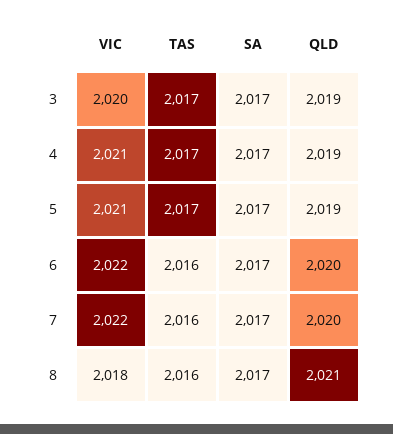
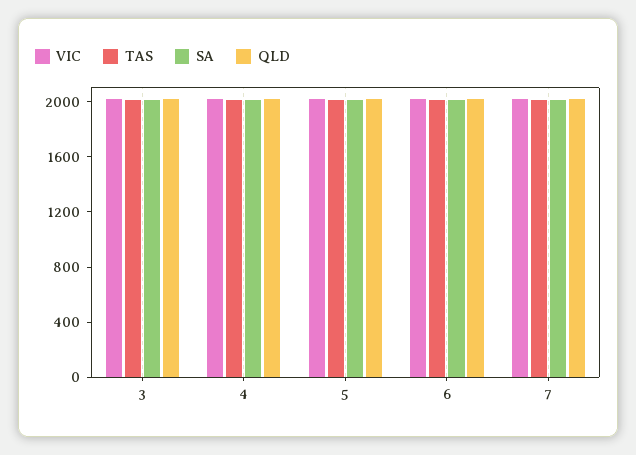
VIC, 8: 2018 -> none
TAS, 8: 2016 -> none
SA, 8: 2017 -> none
QLD, 8: 2021 -> none

